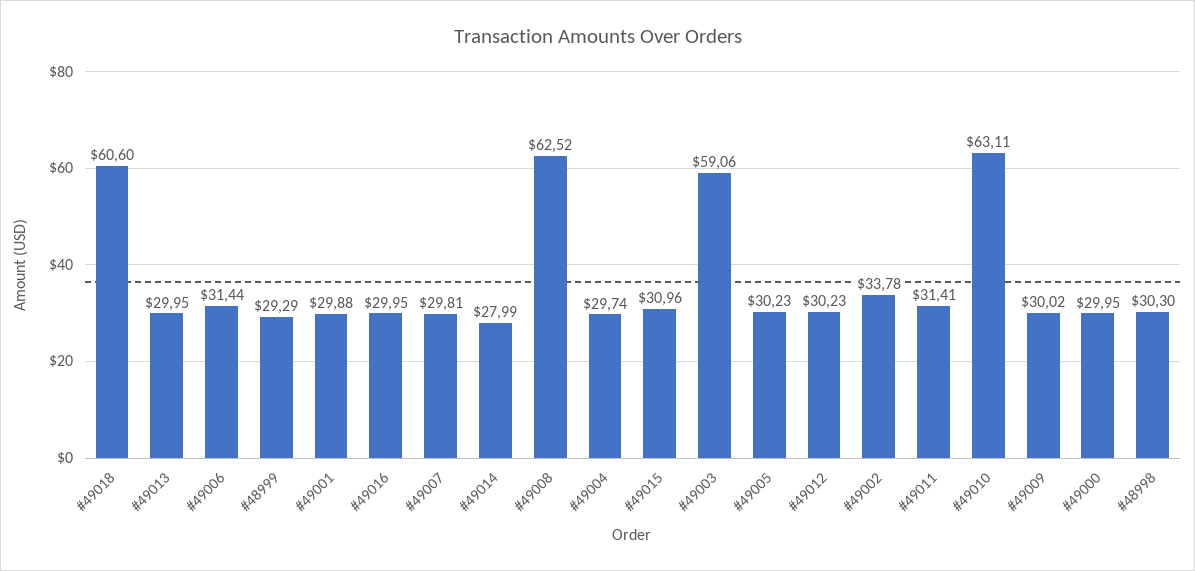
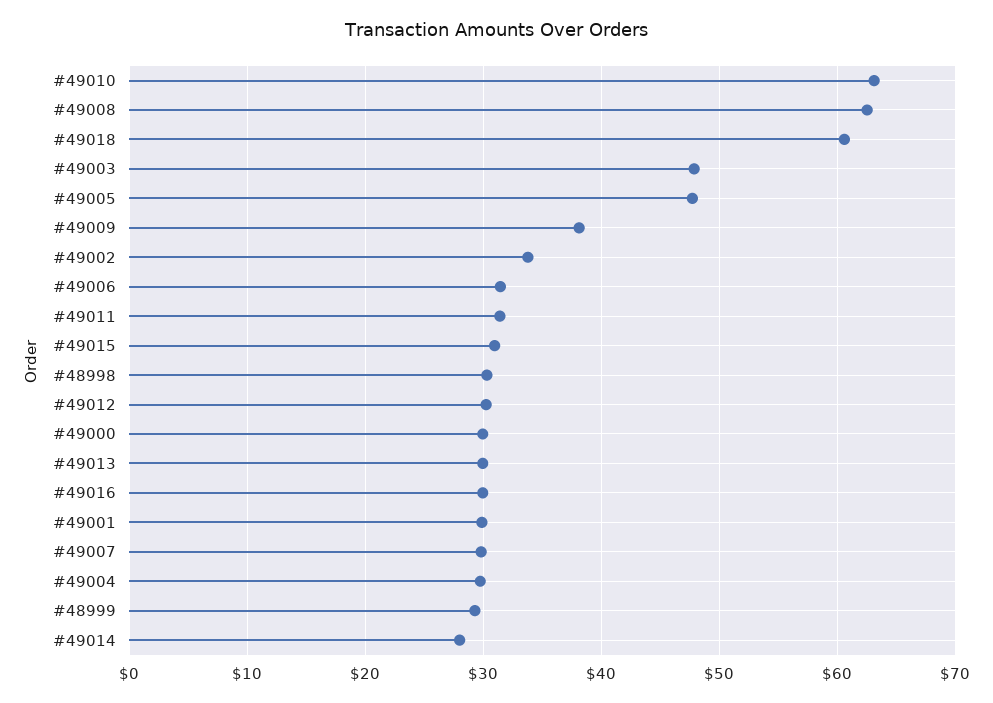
#49003: 59.06 -> 48
#49005: 30.23 -> 48
#49009: 30.02 -> 38

